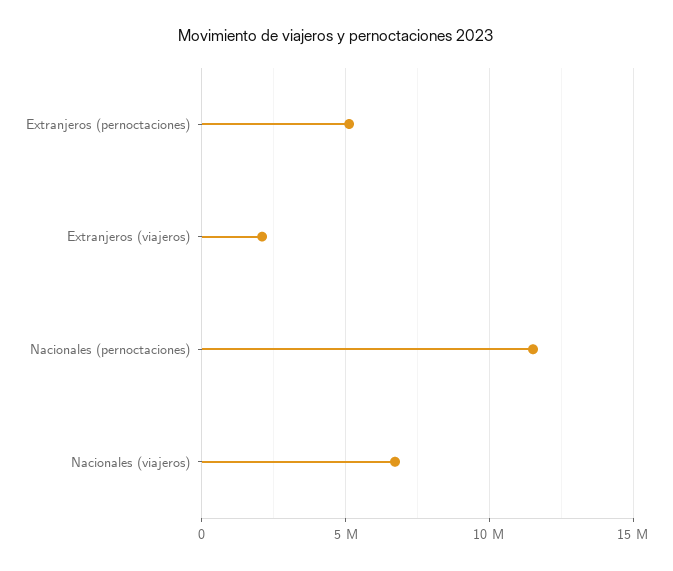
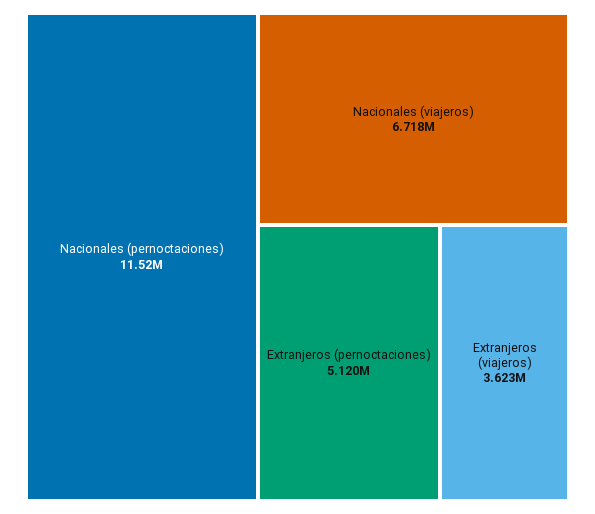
Extranjeros (viajeros): 2000000 -> 3623000

